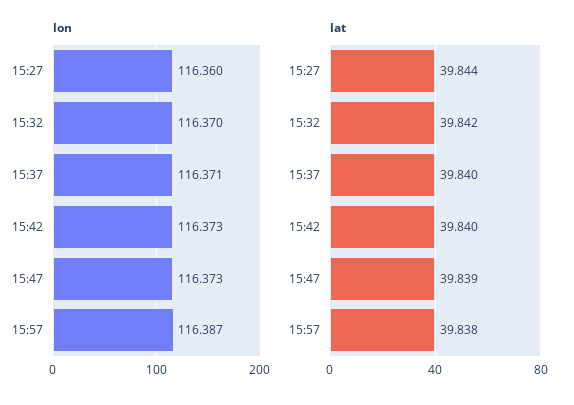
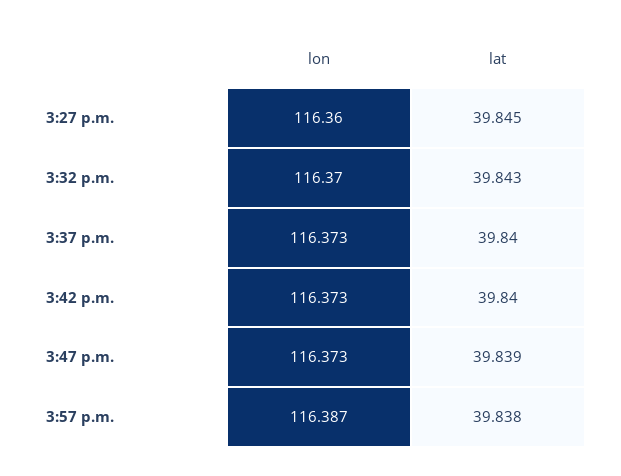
lon, 15:37: 116.371 -> 116.373
lat, 15:27: 39.844 -> 39.845
lat, 15:32: 39.842 -> 39.843

